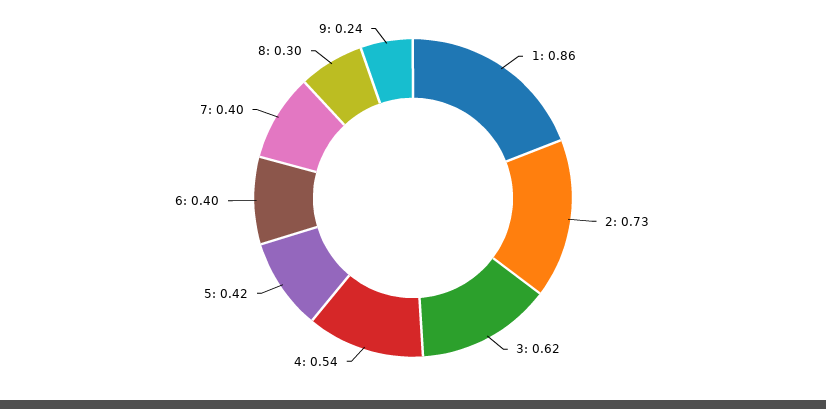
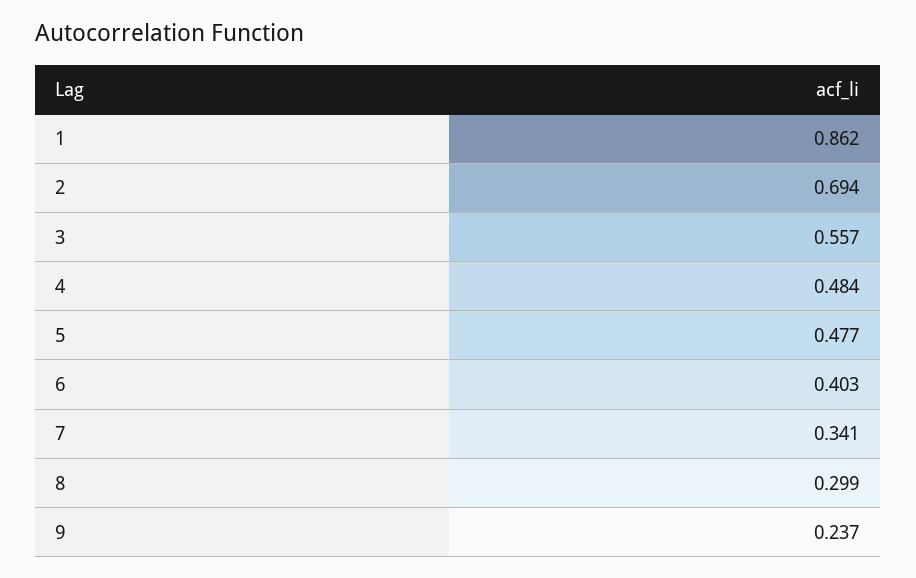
2: 0.73 -> 0.694
3: 0.62 -> 0.557
4: 0.54 -> 0.484
5: 0.42 -> 0.477
7: 0.4 -> 0.341

